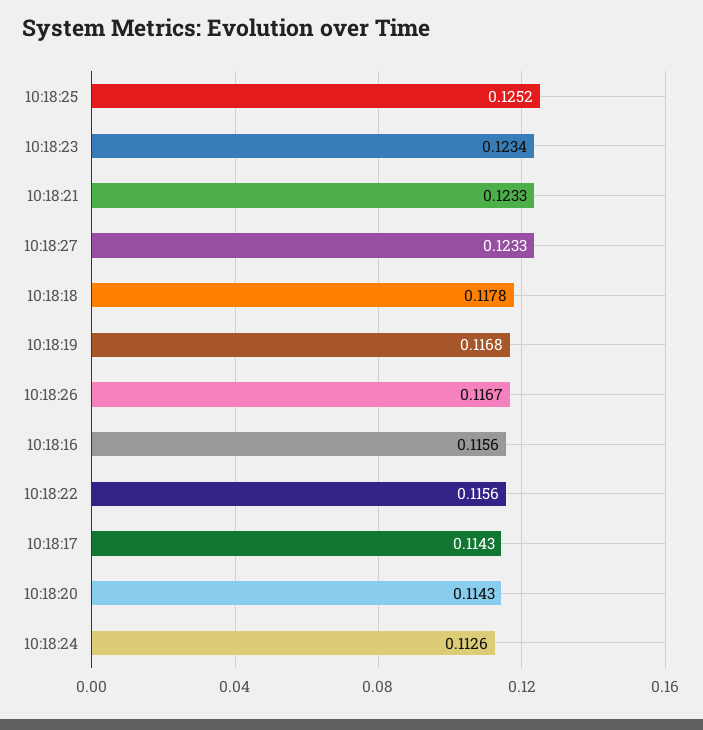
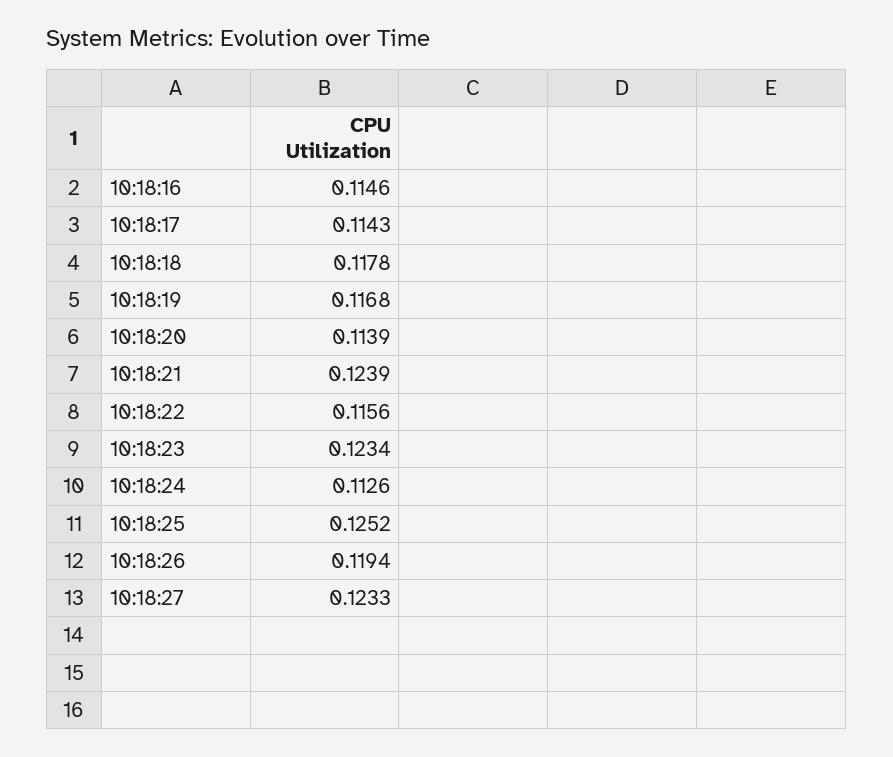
10:18:21: 0.1233 -> 0.1239
10:18:26: 0.1167 -> 0.1194
10:18:16: 0.1156 -> 0.1146
10:18:20: 0.1143 -> 0.1139

